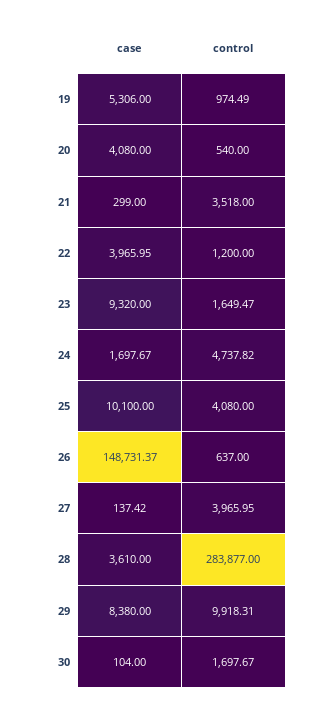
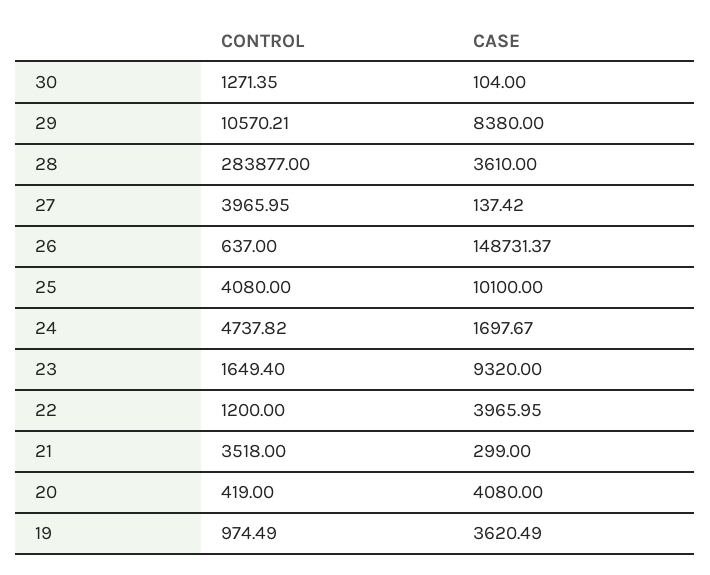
case, 19: 5306 -> 3620.49
control, 20: 540 -> 419
control, 23: 1649.47 -> 1649.4
control, 29: 9918.31 -> 10570.21
control, 30: 1697.67 -> 1271.35

